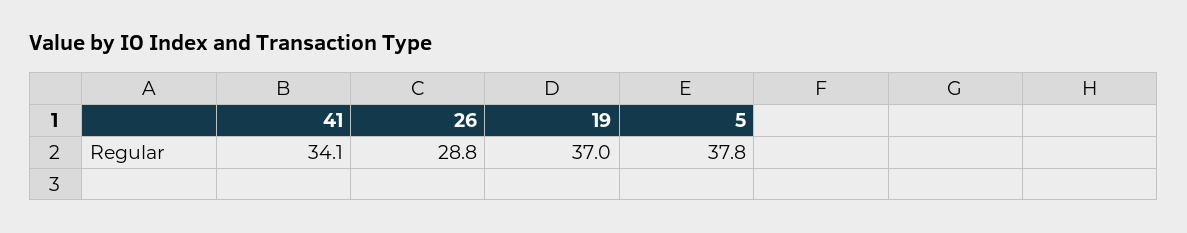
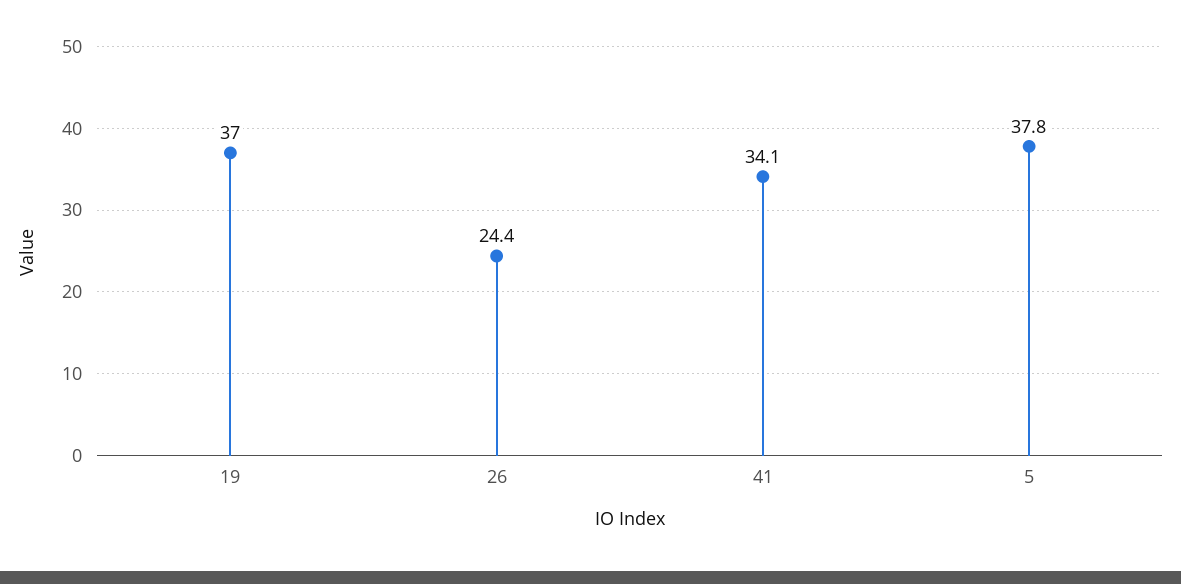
26: 28.8 -> 24.4

